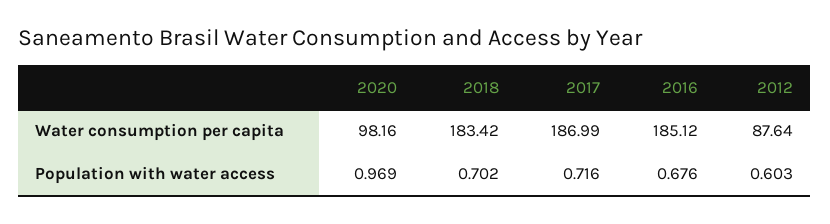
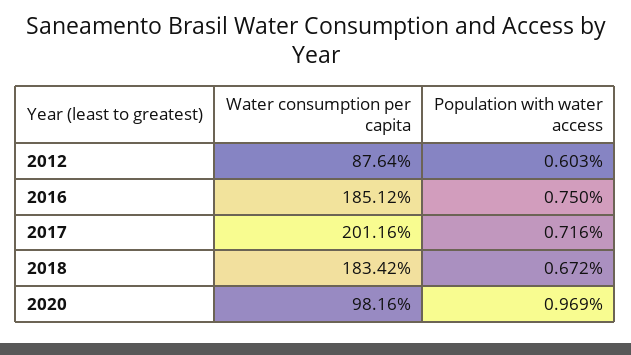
2017, Water consumption per capita: 186.99 -> 201.16
2018, Population with water access: 0.702 -> 0.672
2016, Population with water access: 0.676 -> 0.75

